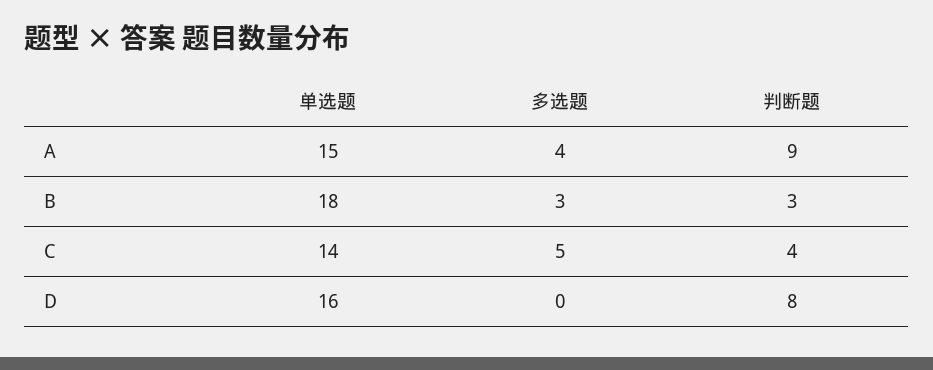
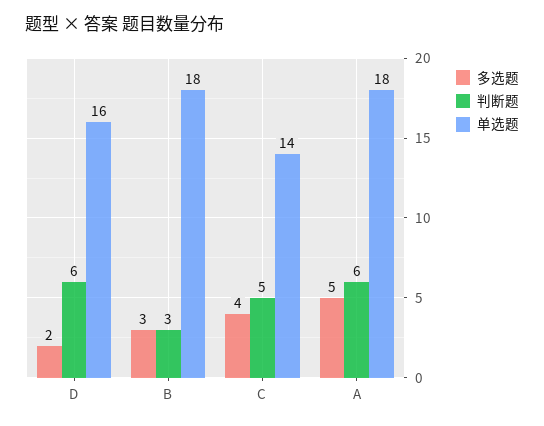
单选题, A: 15 -> 18
多选题, A: 4 -> 5
判断题, A: 9 -> 6
多选题, C: 5 -> 4
判断题, C: 4 -> 5
多选题, D: 0 -> 2
判断题, D: 8 -> 6

